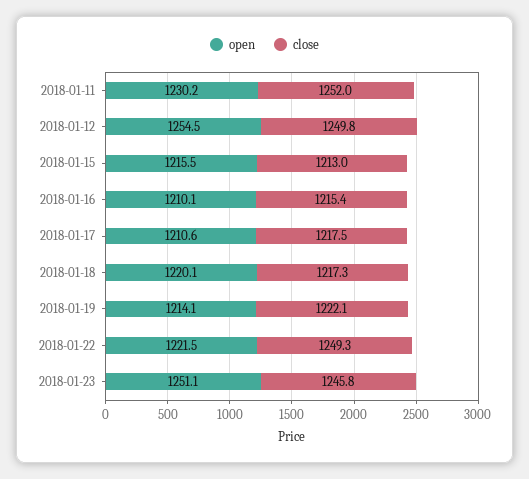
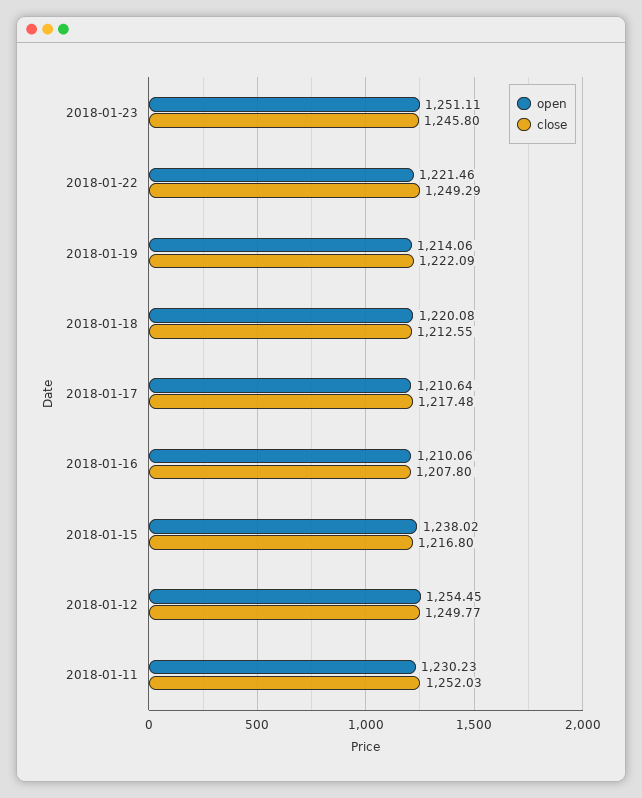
open, 2018-01-15: 1215.5 -> 1238.02
close, 2018-01-15: 1213 -> 1216.8
close, 2018-01-16: 1215.4 -> 1207.8
close, 2018-01-18: 1217.3 -> 1212.55

